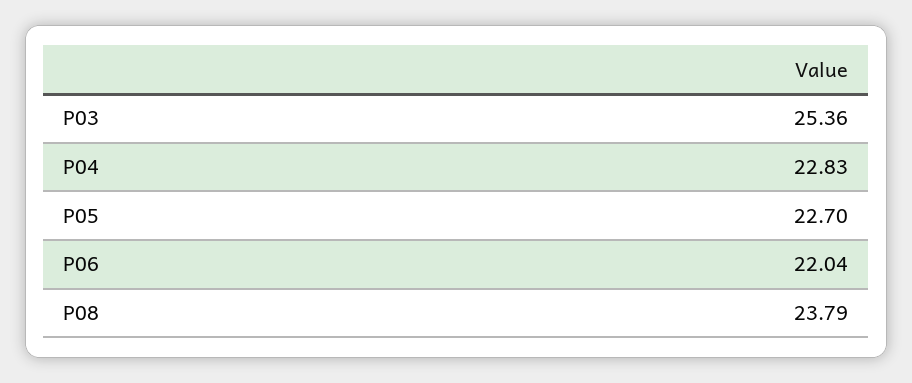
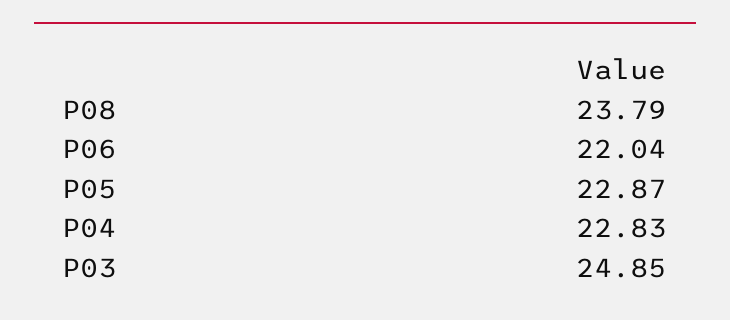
P03: 25.36 -> 24.85
P05: 22.7 -> 22.87

